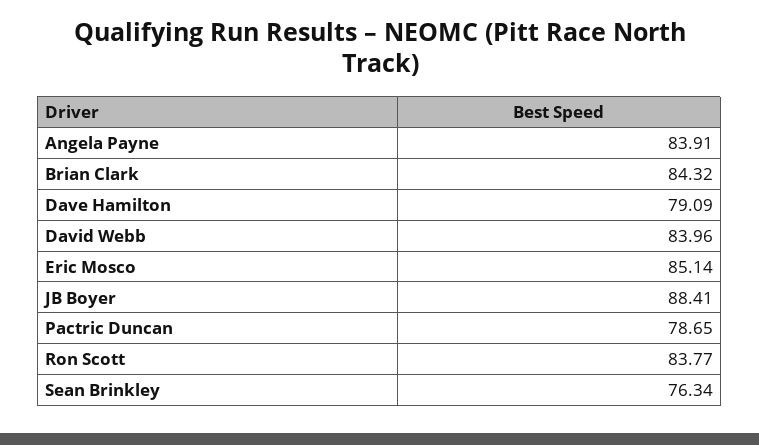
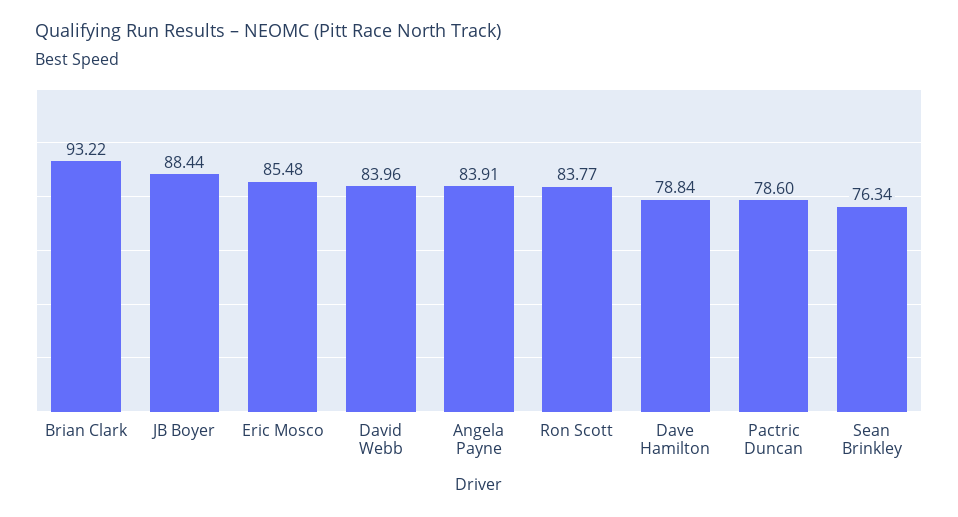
Brian Clark: 84.32 -> 93.22
Dave Hamilton: 79.09 -> 78.84
Eric Mosco: 85.14 -> 85.48
JB Boyer: 88.41 -> 88.44
Pactric Duncan: 78.65 -> 78.6

